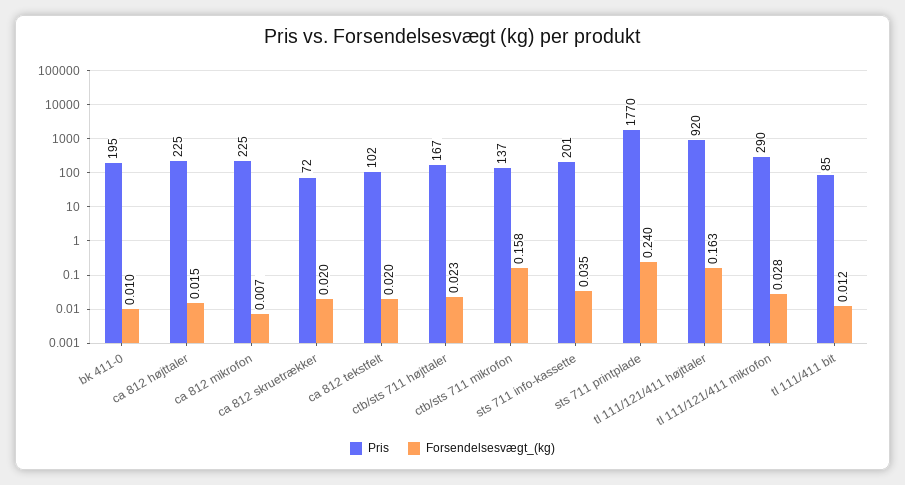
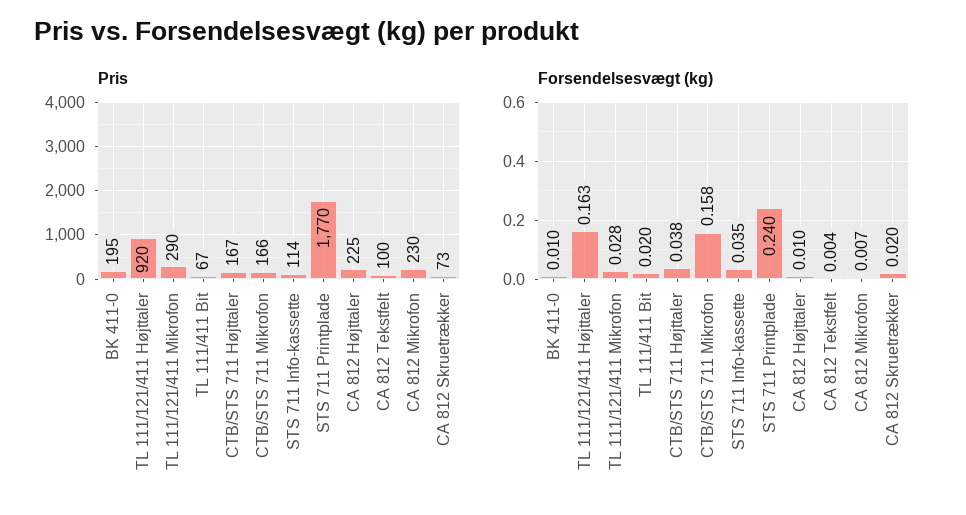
Forsendelsesvægt_(kg), ca 812 højttaler: 0.015 -> 0.01
Pris, ca 812 mikrofon: 225 -> 230
Pris, ca 812 skruetrækker: 72 -> 73
Pris, ca 812 tekstfelt: 102 -> 100
Forsendelsesvægt_(kg), ca 812 tekstfelt: 0.02 -> 0.004
Forsendelsesvægt_(kg), ctb/sts 711 højttaler: 0.023 -> 0.038
Pris, ctb/sts 711 mikrofon: 137 -> 166
Pris, sts 711 info-kassette: 201 -> 114
Pris, tl 111/411 bit: 85 -> 67
Forsendelsesvægt_(kg), tl 111/411 bit: 0.012 -> 0.02

